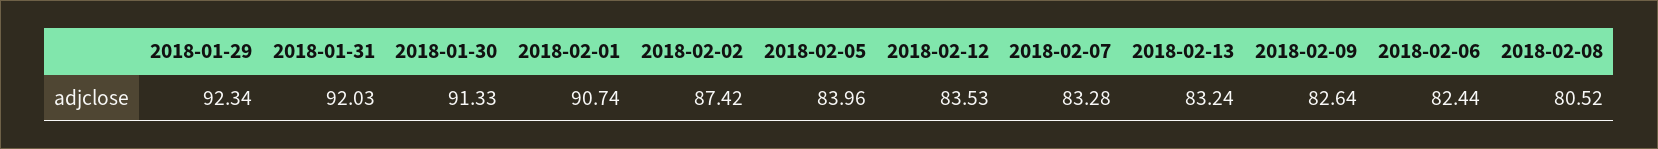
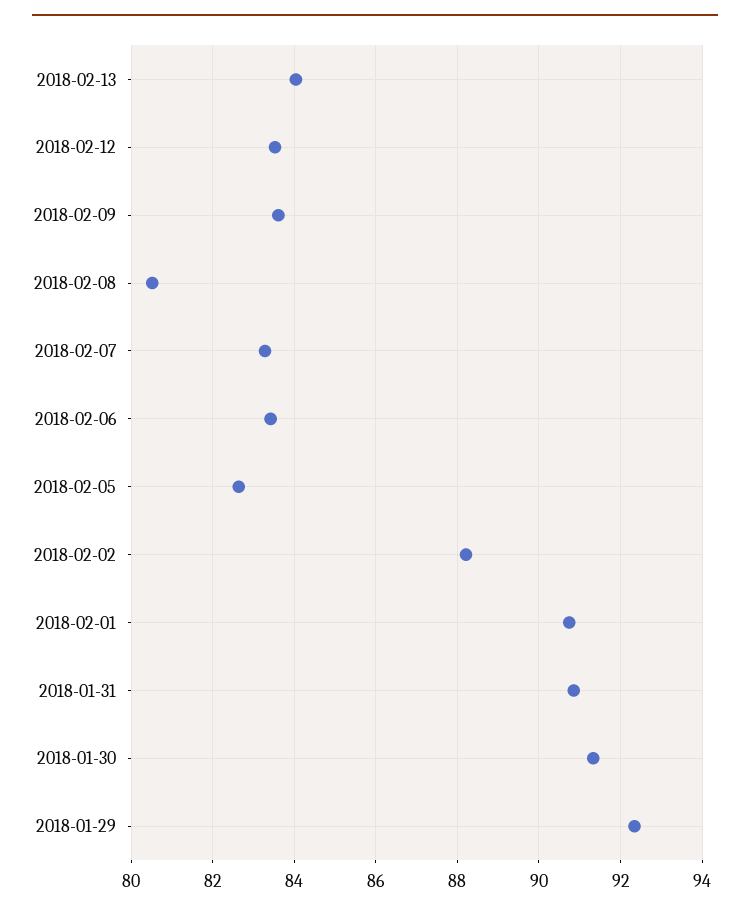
2018-01-31: 92.03 -> 90.8
2018-02-02: 87.42 -> 88.2
2018-02-05: 83.96 -> 82.6
2018-02-13: 83.24 -> 84
2018-02-09: 82.64 -> 83.6
2018-02-06: 82.44 -> 83.4

